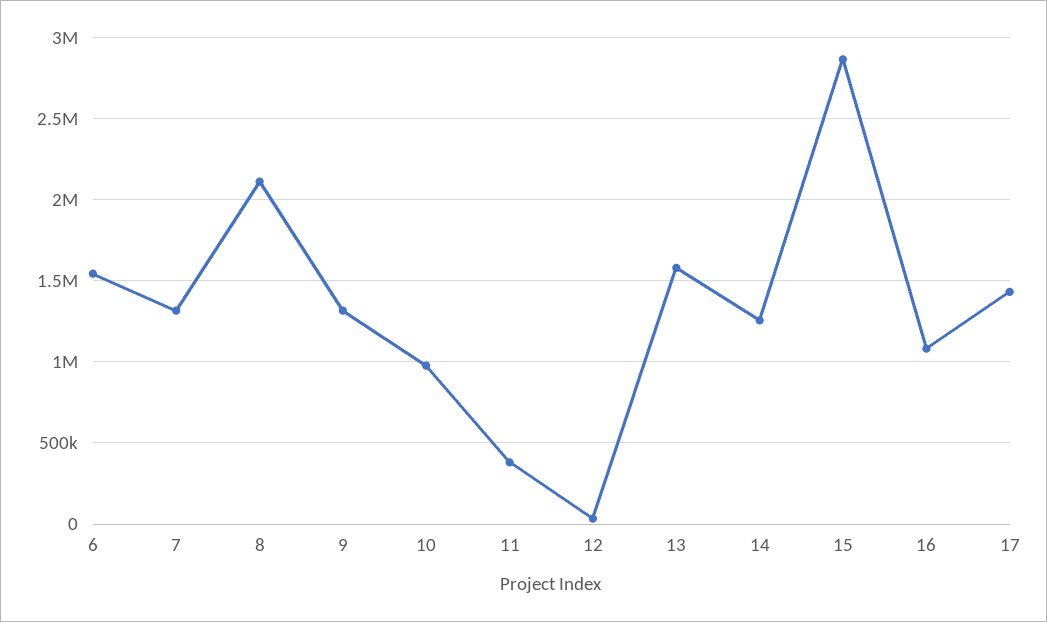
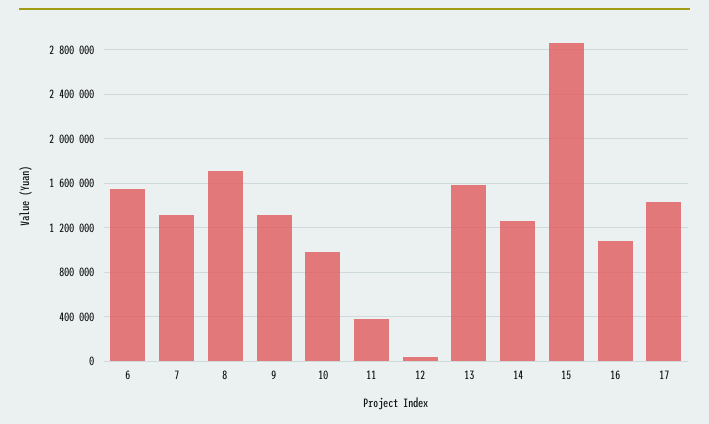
8: 2100000 -> 1700000

